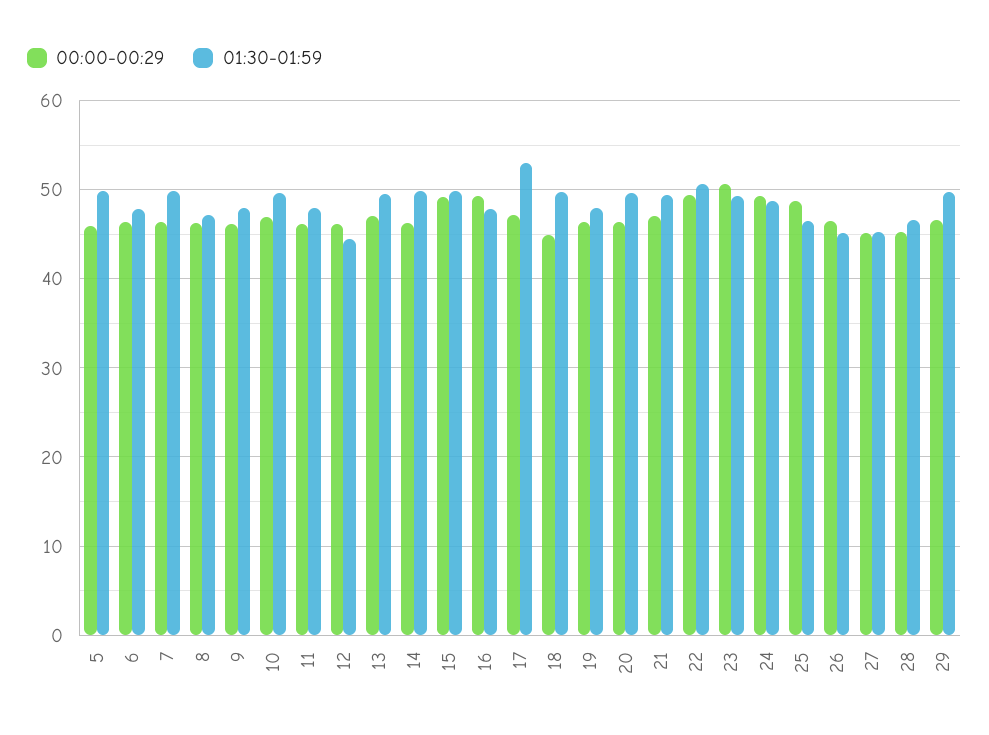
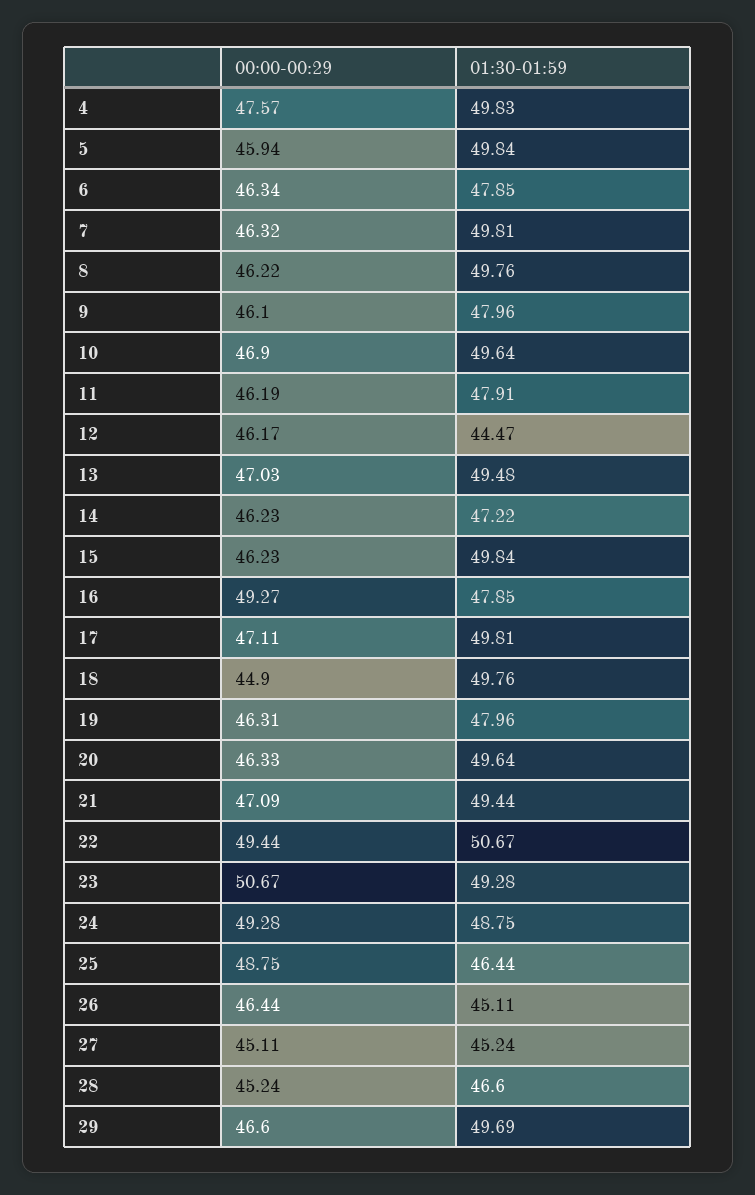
01:30-01:59, 8: 47 -> 49.76
01:30-01:59, 14: 50 -> 47.22
00:00-00:29, 15: 49 -> 46.23
01:30-01:59, 17: 53 -> 49.81
00:00-00:29, 4: none -> 47.57
01:30-01:59, 4: none -> 49.83

